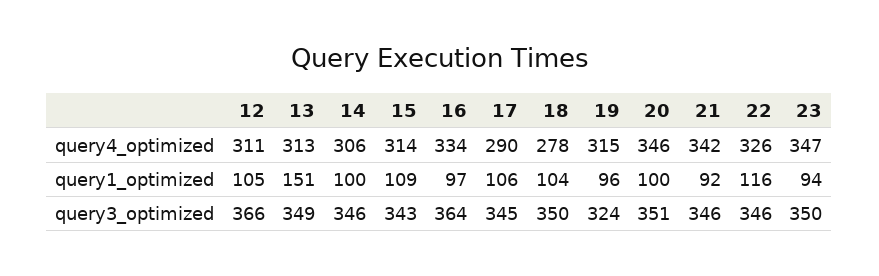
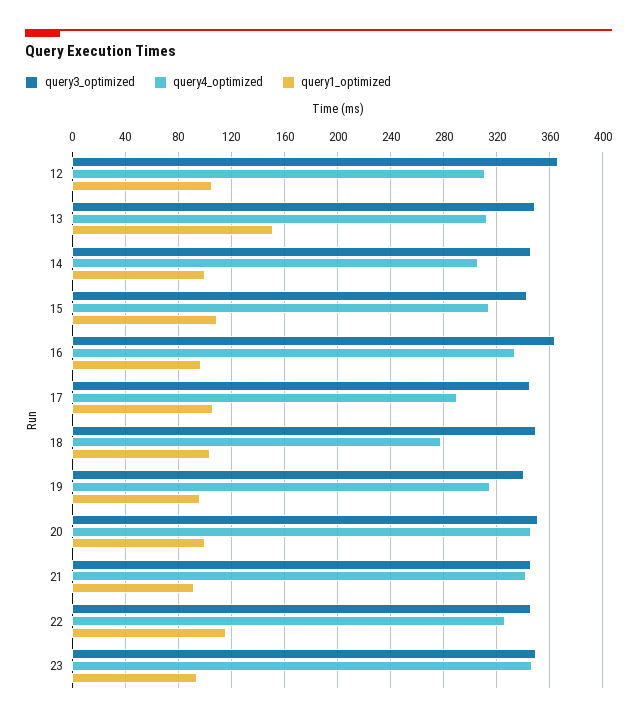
query3_optimized, 19: 324 -> 340

